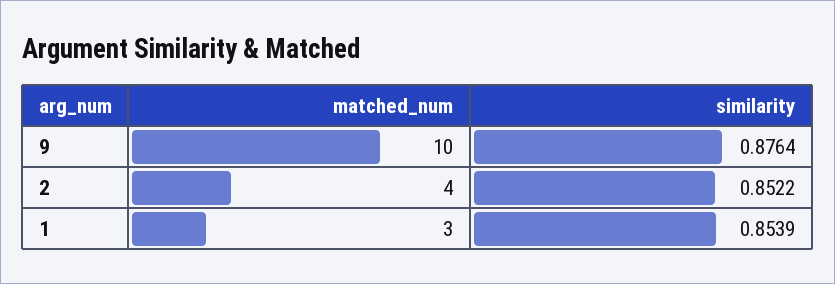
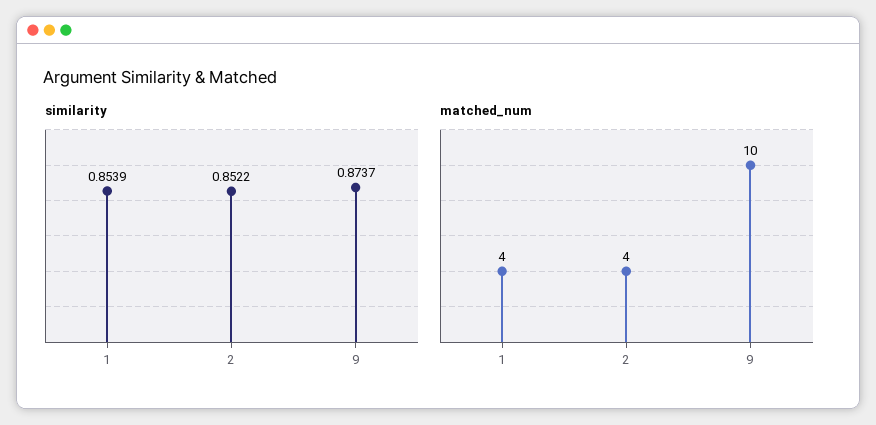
similarity, 9: 0.8764 -> 0.8737
matched_num, 1: 3 -> 4

